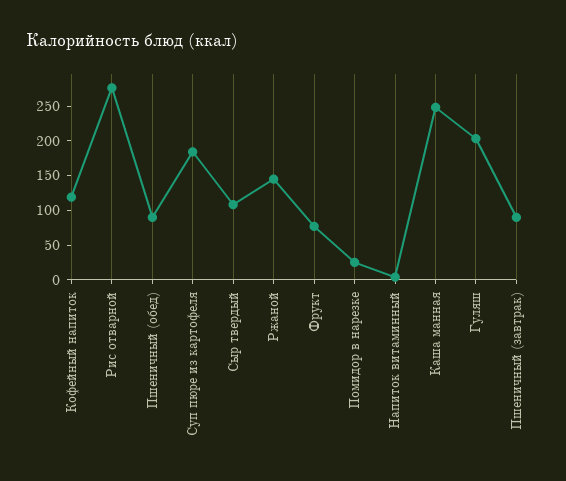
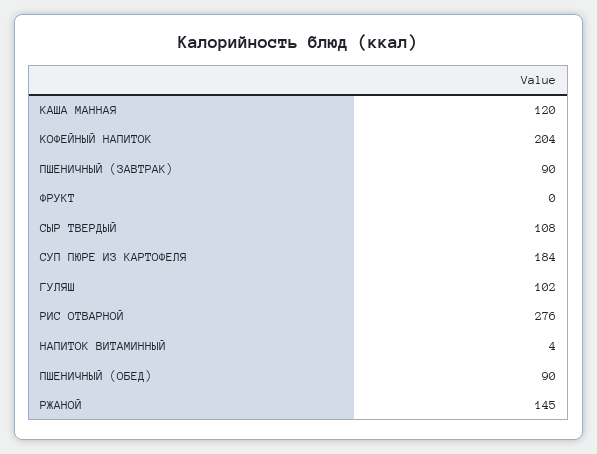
Кофейный напиток: 125 -> 204
Фрукт: 75 -> 0
Помидор в нарезке: 25 -> none
Каша манная: 250 -> 120
Гуляш: 200 -> 102

